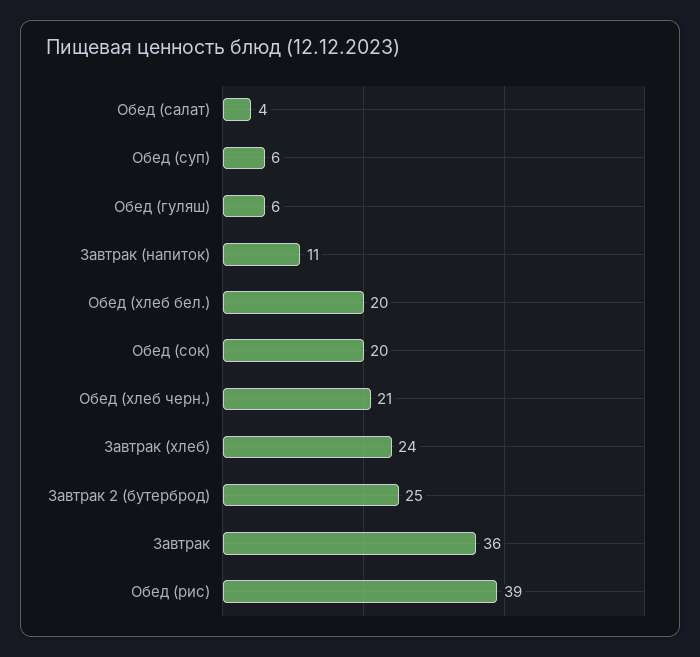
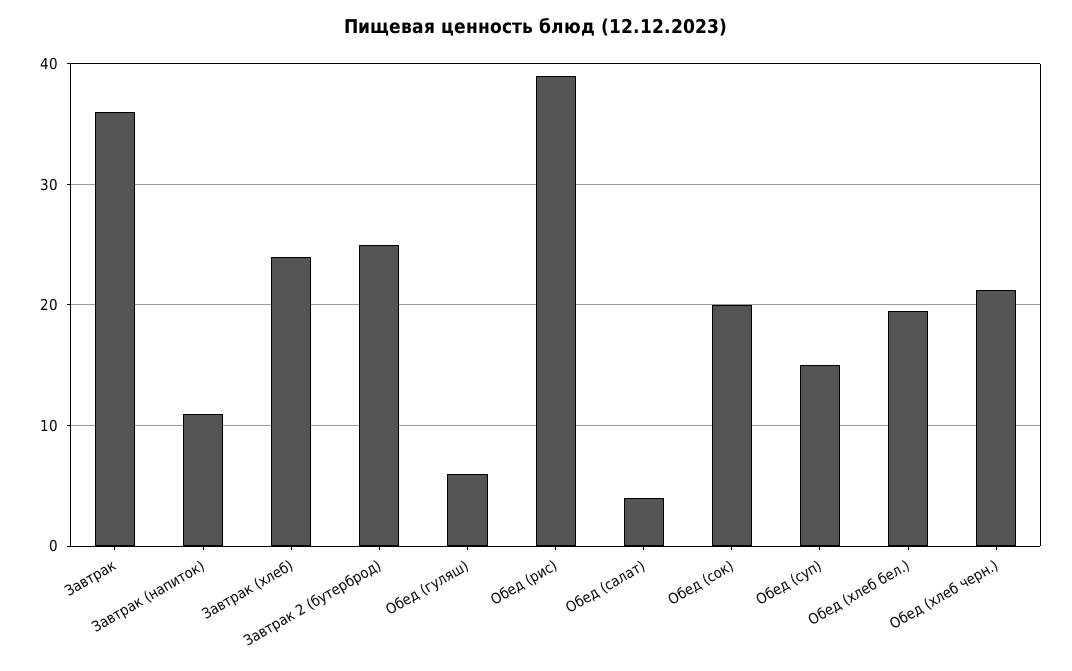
Обед (суп): 6 -> 15

